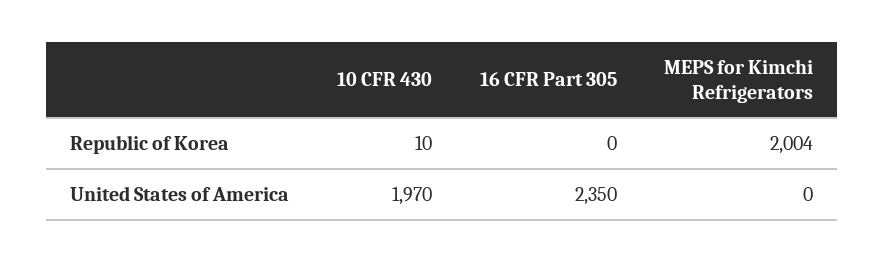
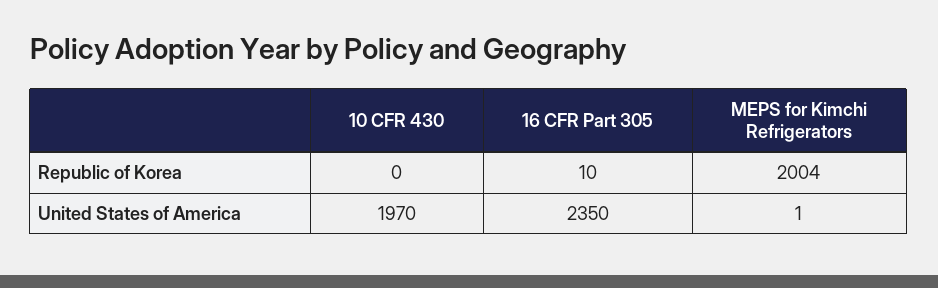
10 CFR 430, Republic of Korea: 10 -> 0
16 CFR Part 305, Republic of Korea: 0 -> 10
MEPS for Kimchi Refrigerators, United States of America: 0 -> 1

